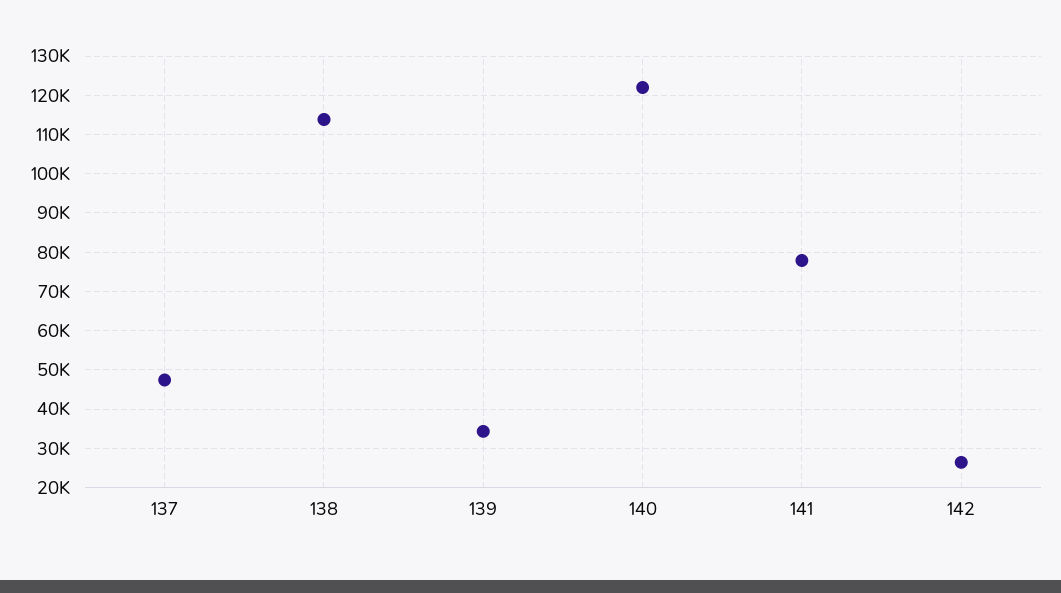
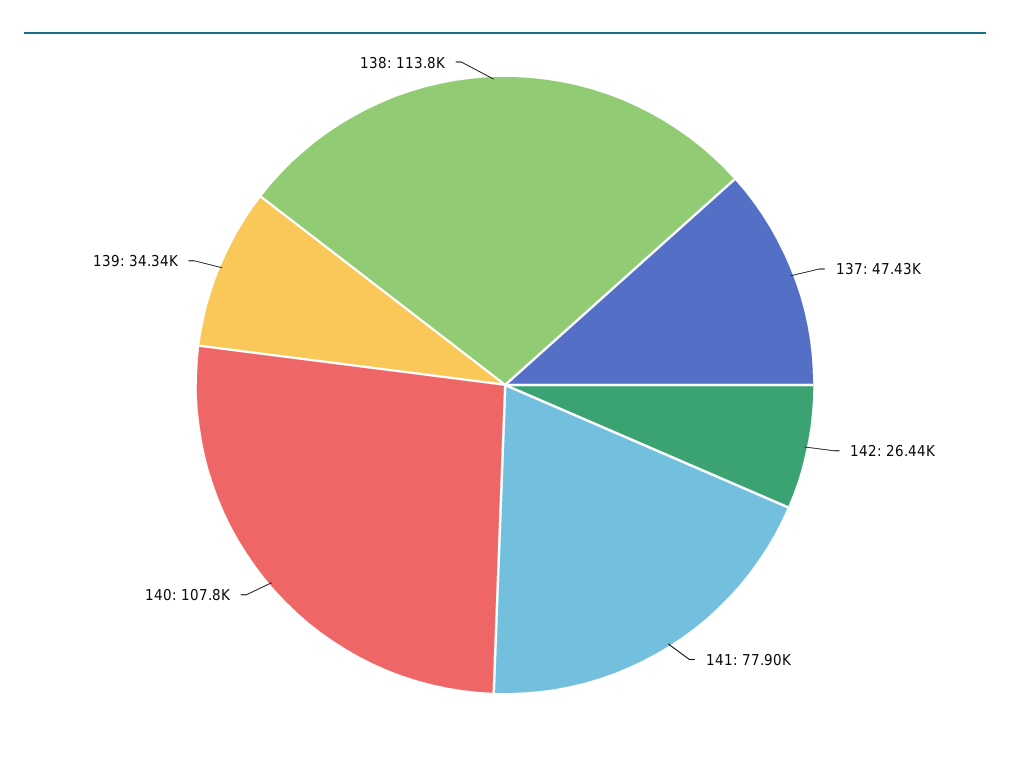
140: 122000 -> 107800

